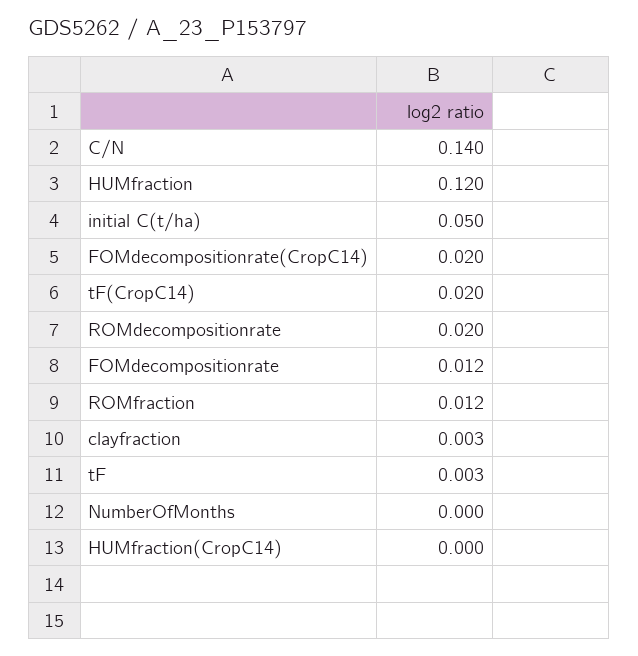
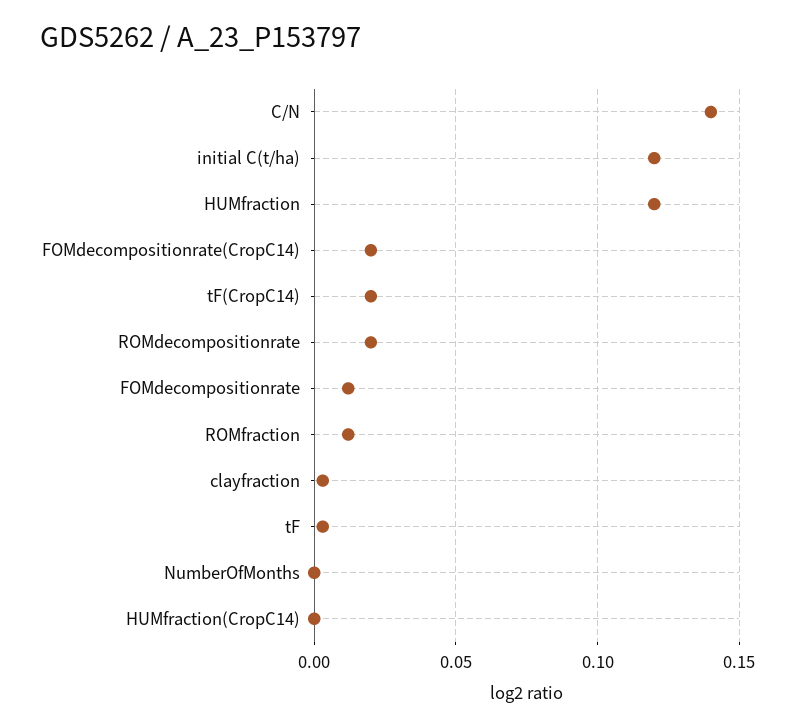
initial C(t/ha): 0.05 -> 0.12

